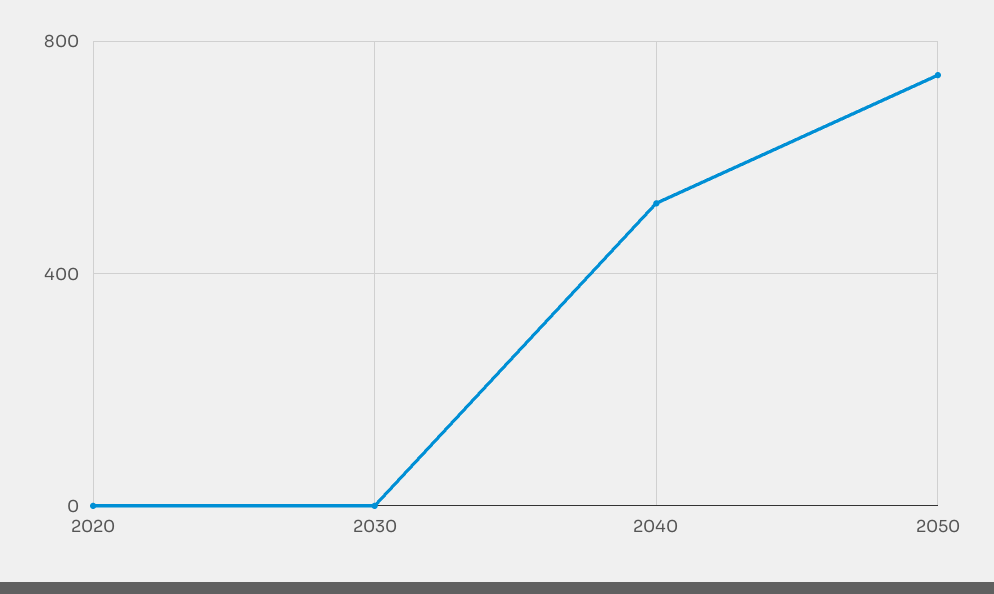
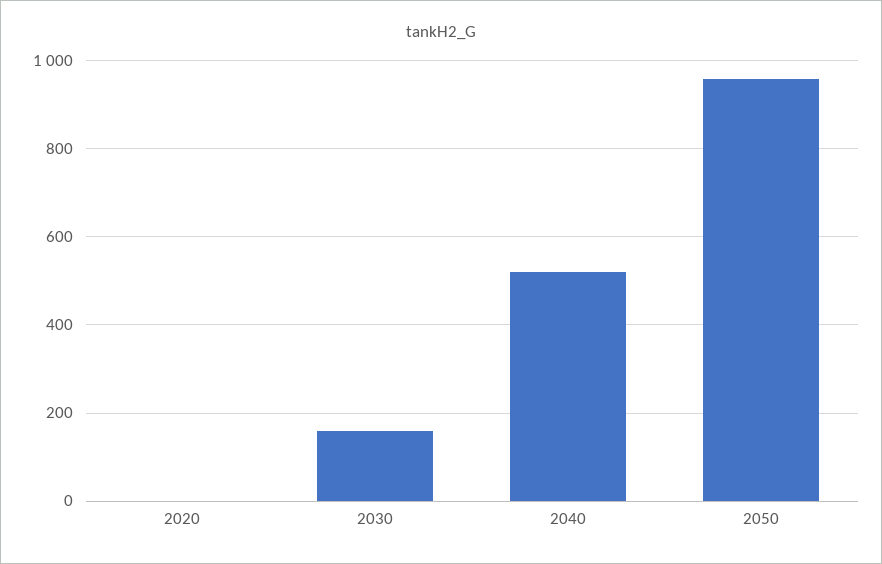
2030: 0 -> 160
2050: 750 -> 960

